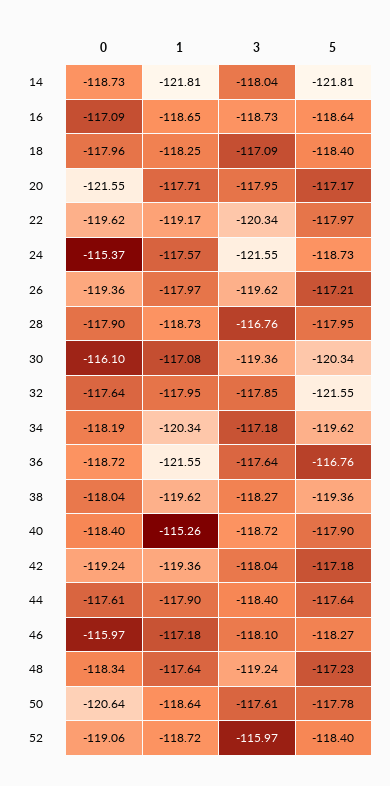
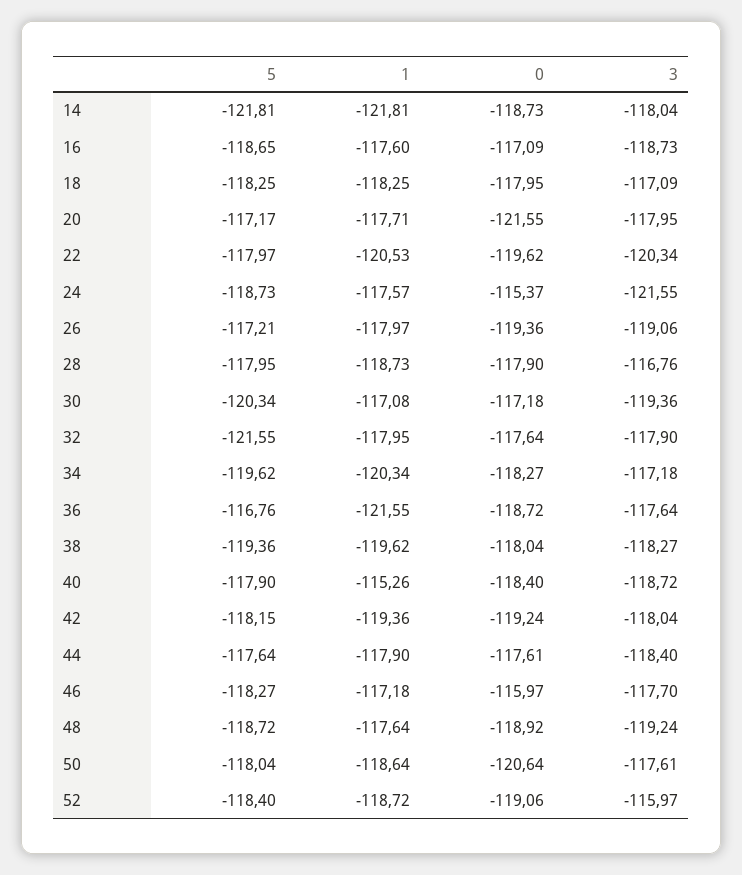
1, 16: -118.65 -> -117.6
5, 16: -118.64 -> -118.65
0, 18: -117.96 -> -117.95
5, 18: -118.4 -> -118.25
1, 22: -119.17 -> -120.53
3, 26: -119.62 -> -119.06
0, 30: -116.1 -> -117.18
3, 32: -117.85 -> -117.9
0, 34: -118.19 -> -118.27
5, 42: -117.18 -> -118.15
3, 46: -118.1 -> -117.7
0, 48: -118.34 -> -118.92
5, 48: -117.23 -> -118.72
5, 50: -117.78 -> -118.04

